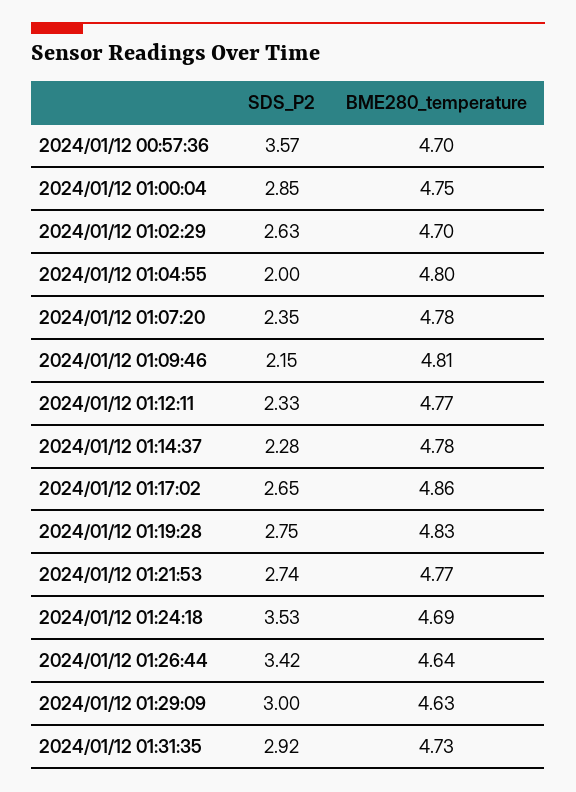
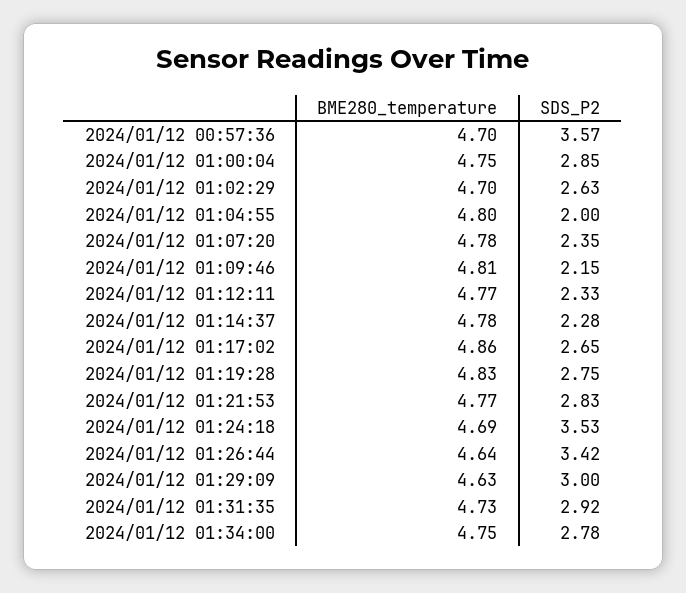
SDS_P2, 2024/01/12 01:21:53: 2.74 -> 2.83
BME280_temperature, 2024/01/12 01:34:00: none -> 4.75
SDS_P2, 2024/01/12 01:34:00: none -> 2.78

